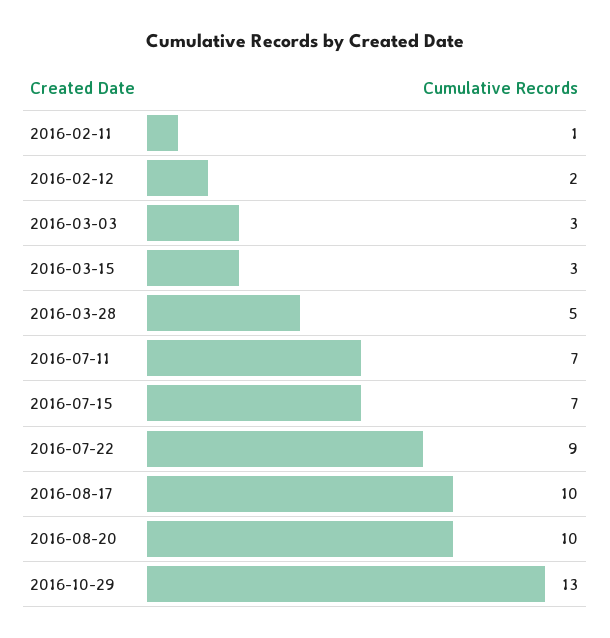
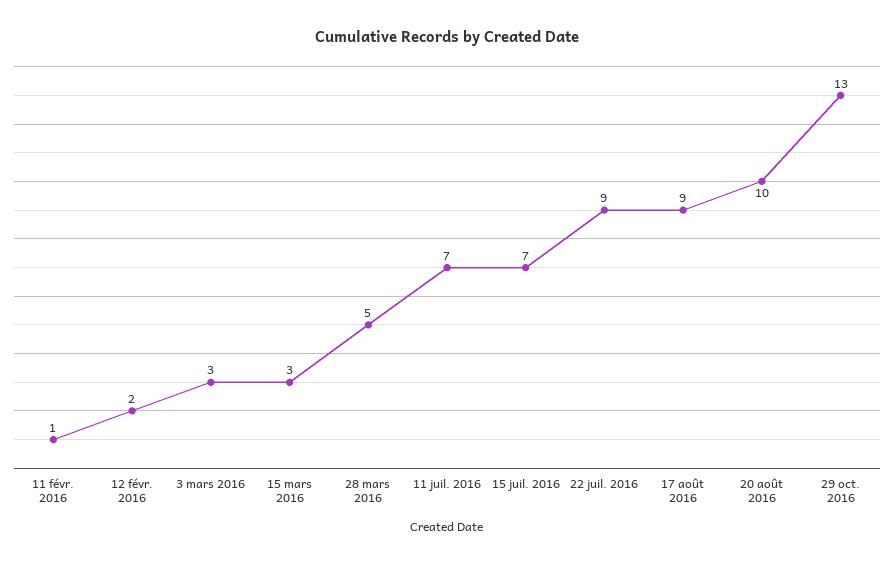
2016-08-17: 10 -> 9

